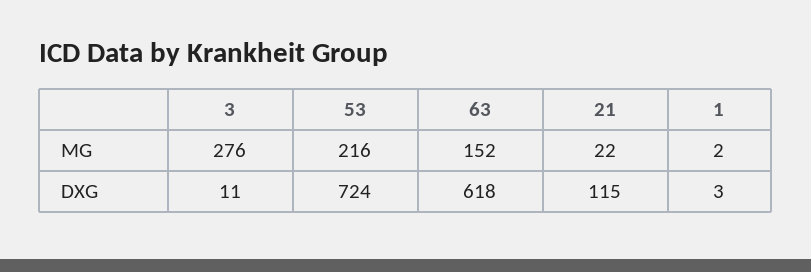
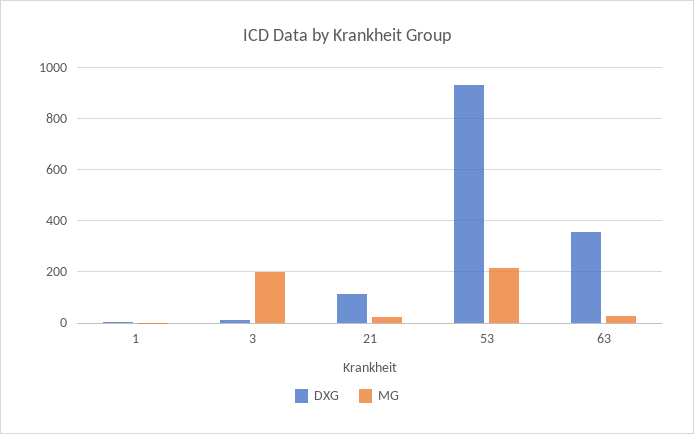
MG, 3: 276 -> 200
MG, 63: 152 -> 25
DXG, 53: 724 -> 925
DXG, 63: 618 -> 350

